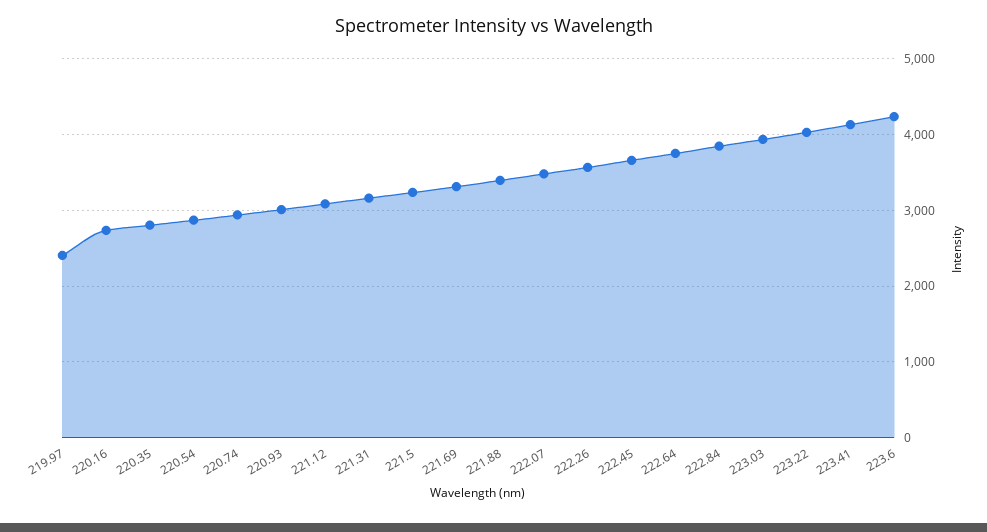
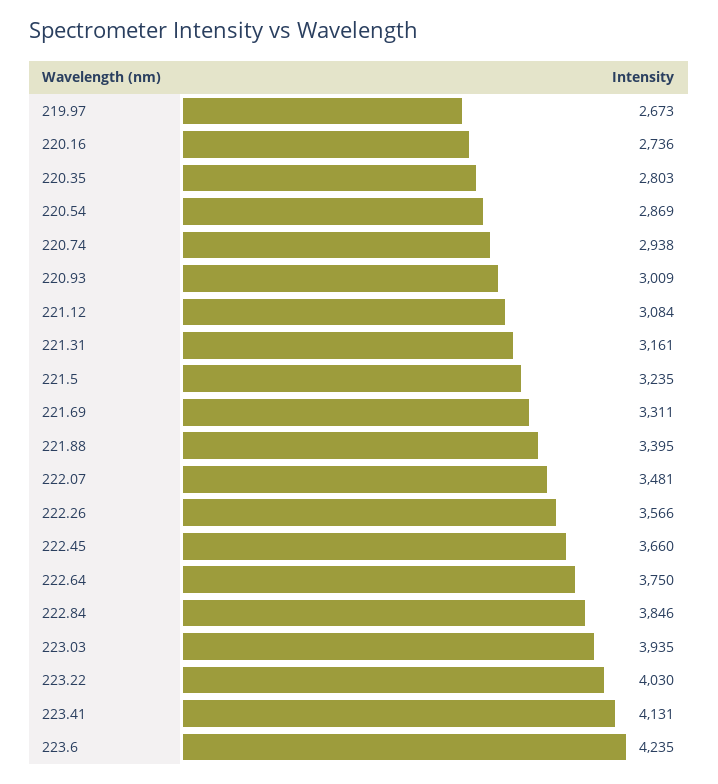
219.97: 2400 -> 2673

